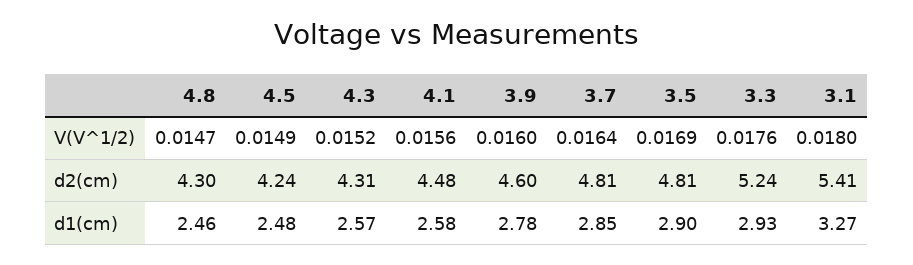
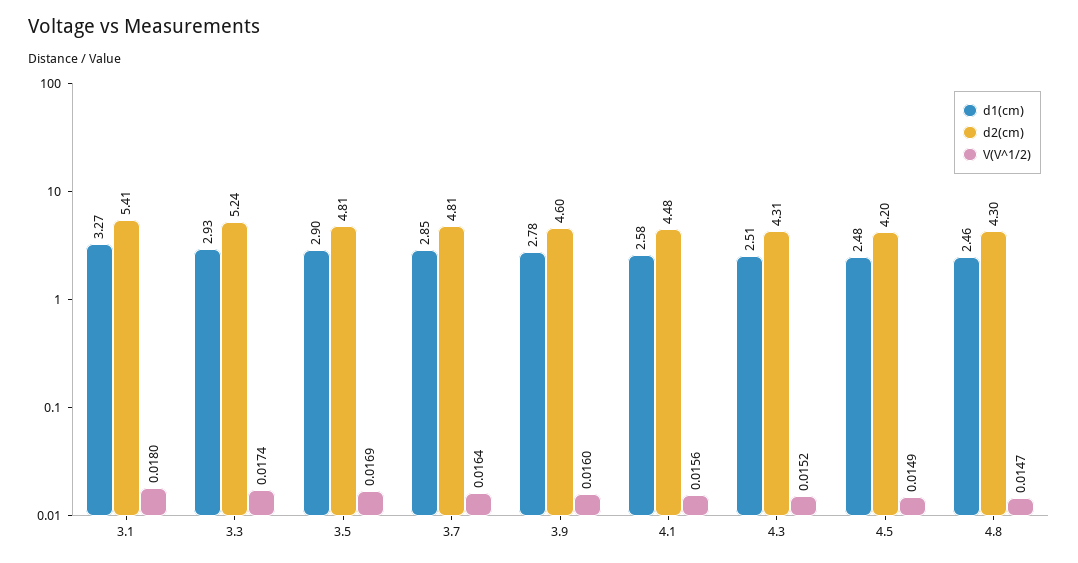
V(V^1/2), 3.3: 0.0176 -> 0.0174
d2(cm), 4.5: 4.24 -> 4.2
d1(cm), 4.3: 2.57 -> 2.51

